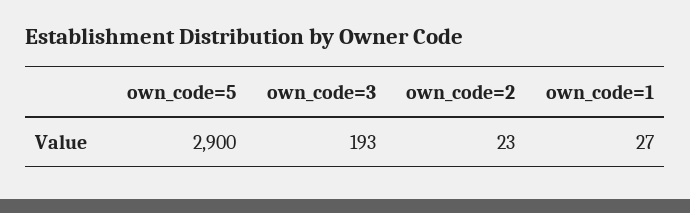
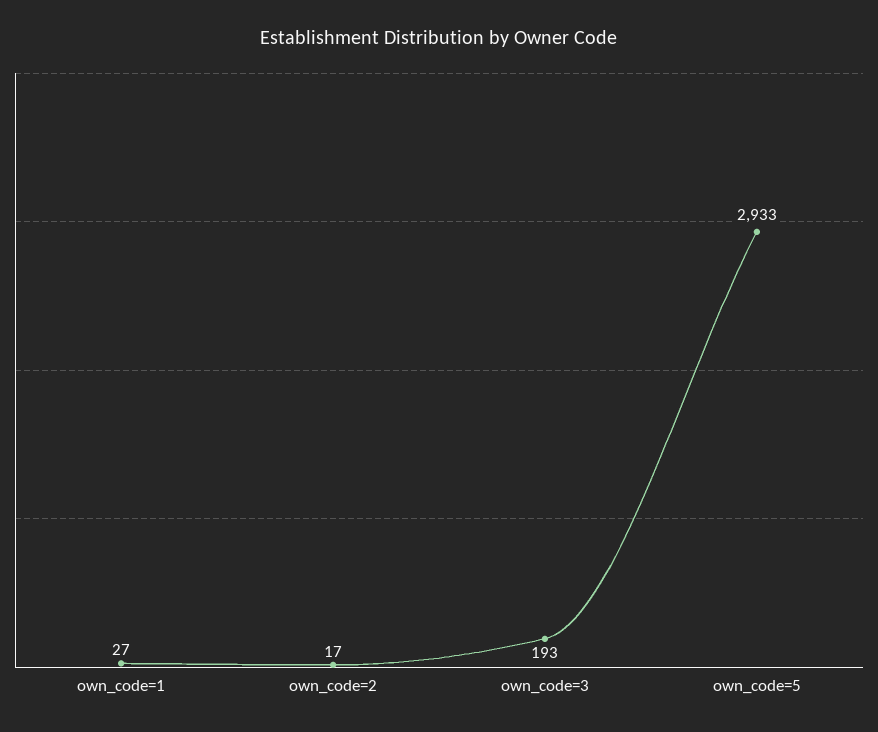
own_code=5: 2900 -> 2933
own_code=2: 23 -> 17

